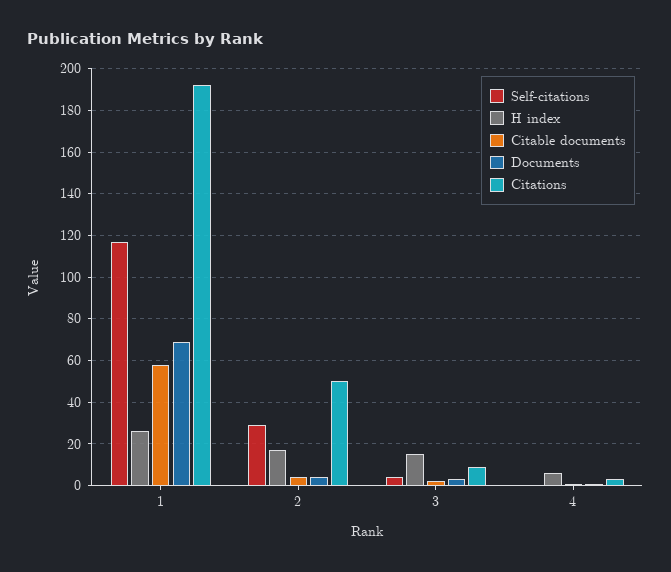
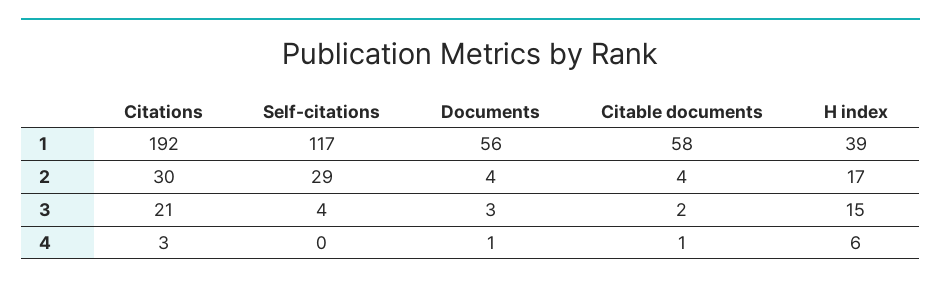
H index, 1: 25 -> 39
Documents, 1: 70 -> 56
Citations, 2: 50 -> 30
Citations, 3: 10 -> 21

